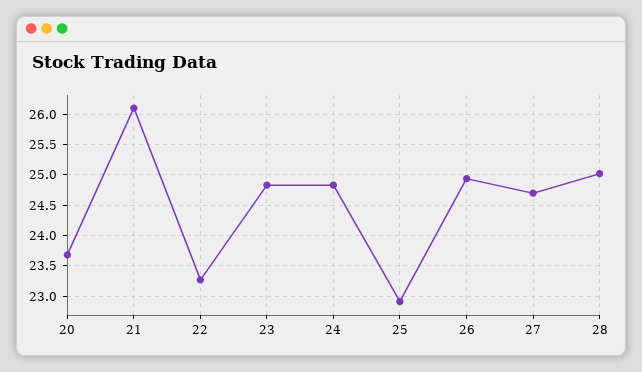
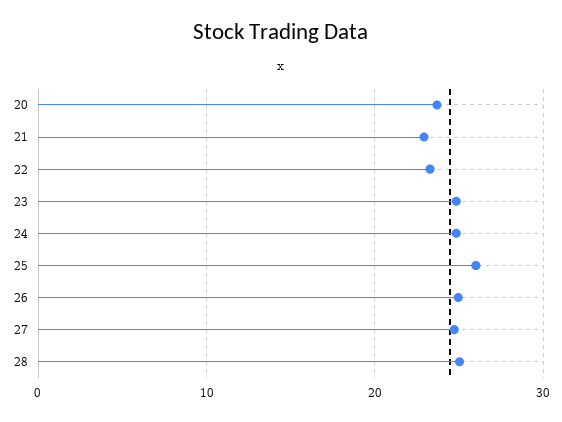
21: 26.1 -> 23
25: 22.9 -> 26

